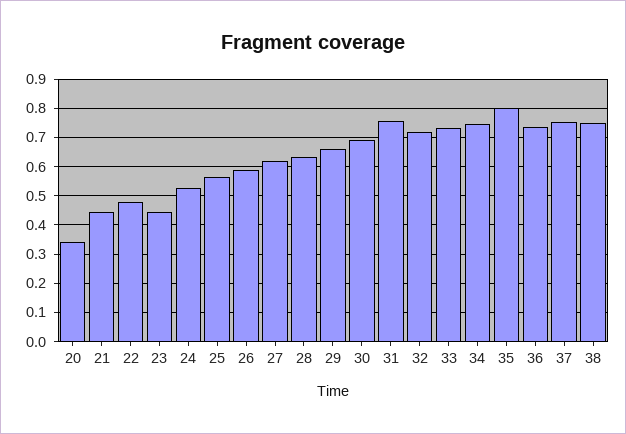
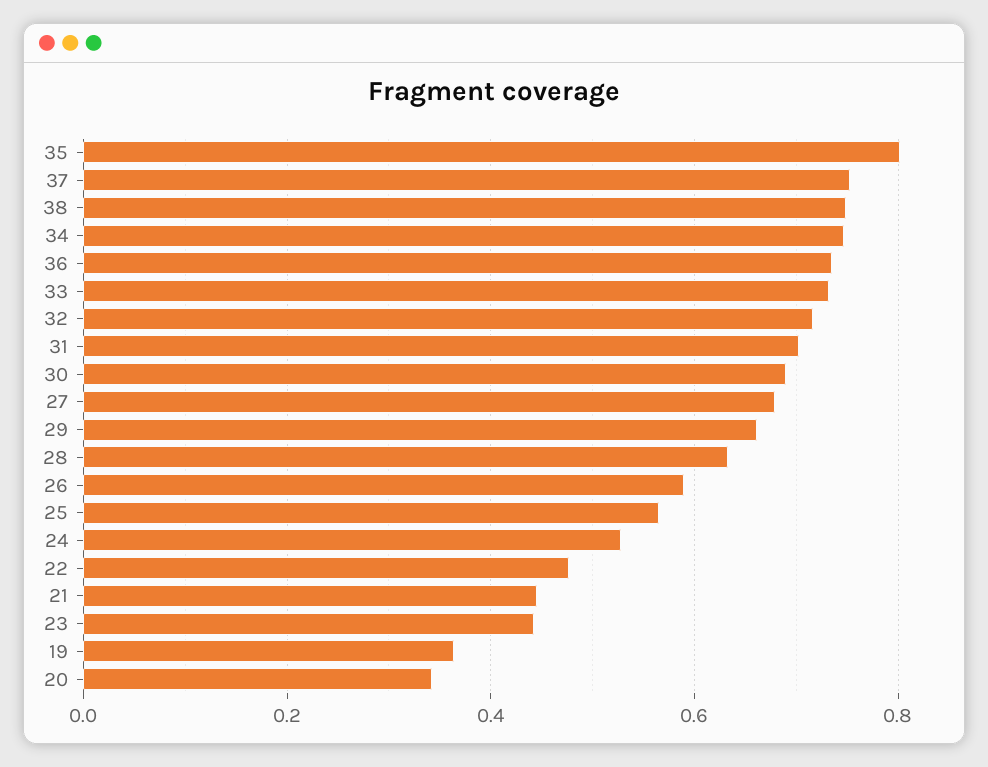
27: 0.625 -> 0.68
31: 0.75 -> 0.7
19: none -> 0.36

